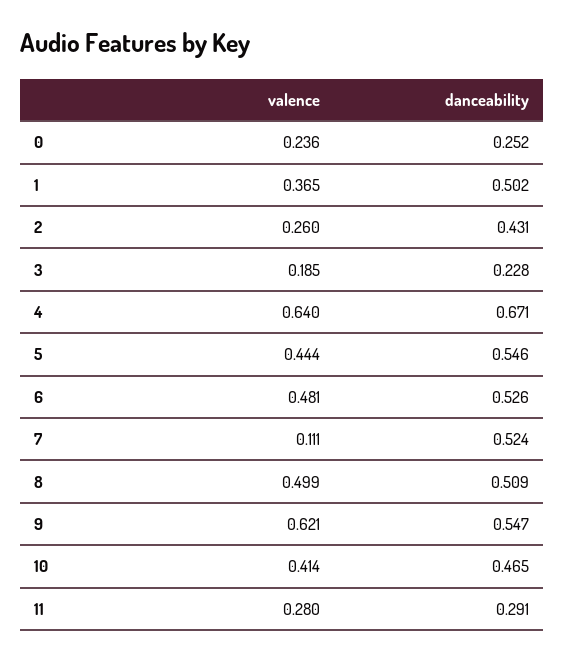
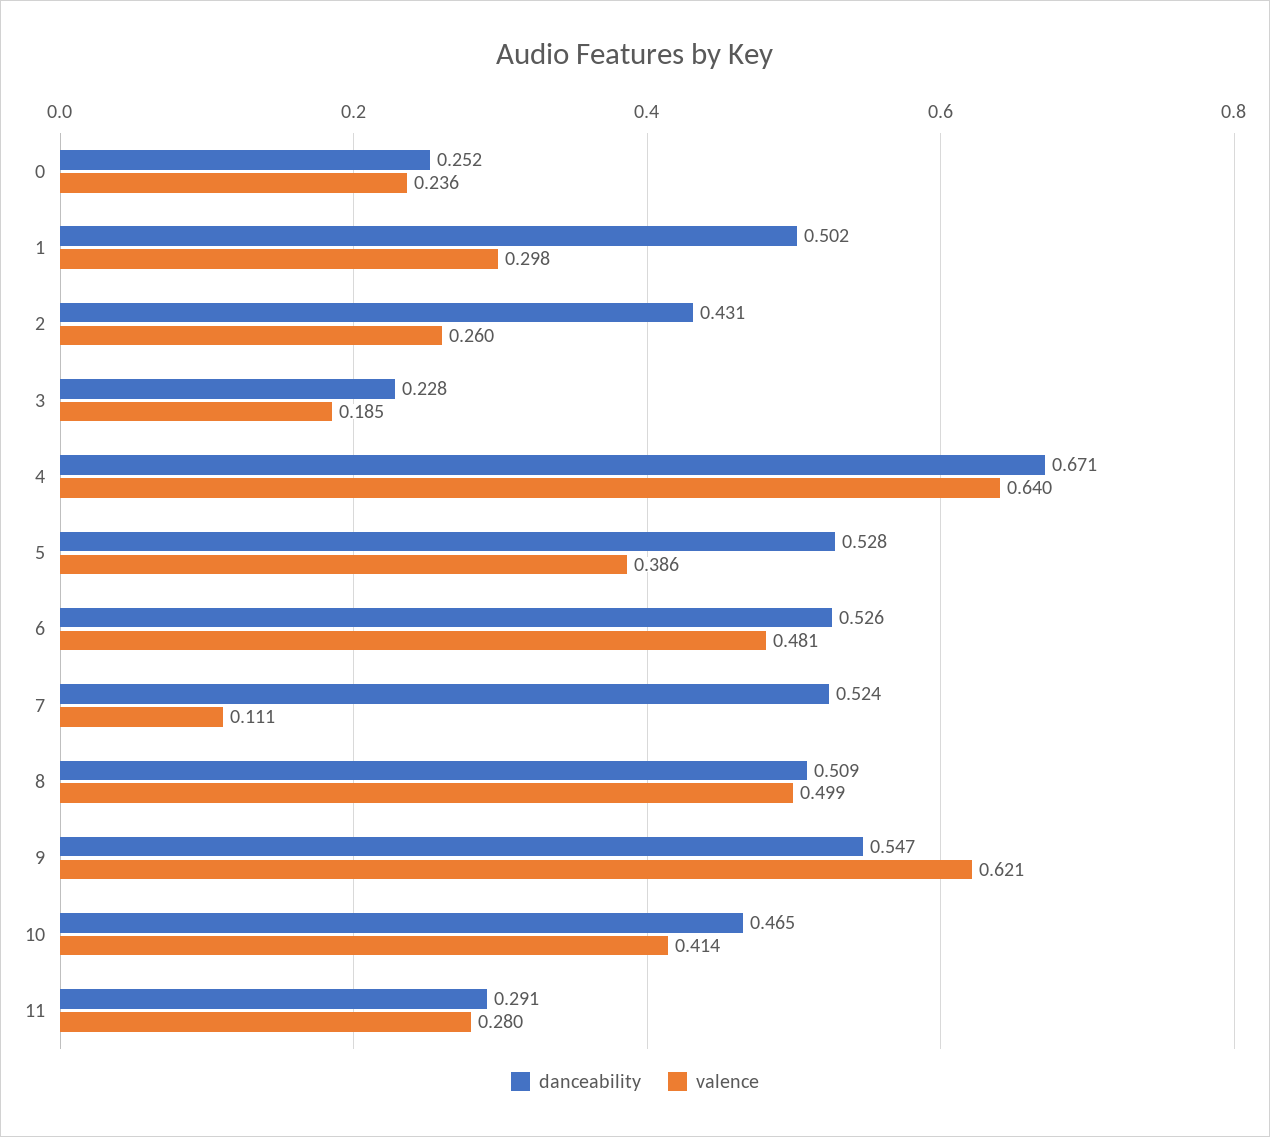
valence, 1: 0.365 -> 0.298
valence, 5: 0.444 -> 0.386
danceability, 5: 0.546 -> 0.528

